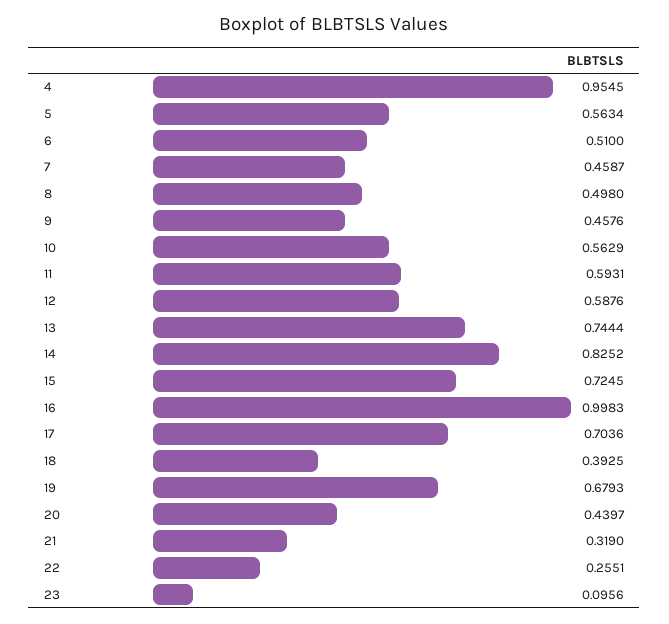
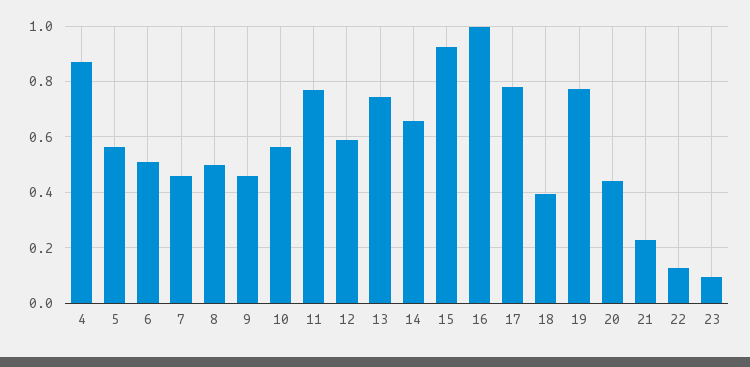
4: 0.9545 -> 0.875
11: 0.5931 -> 0.775
14: 0.8252 -> 0.65
15: 0.7245 -> 0.925
17: 0.7036 -> 0.775
19: 0.6793 -> 0.775
21: 0.319 -> 0.225
22: 0.2551 -> 0.125

